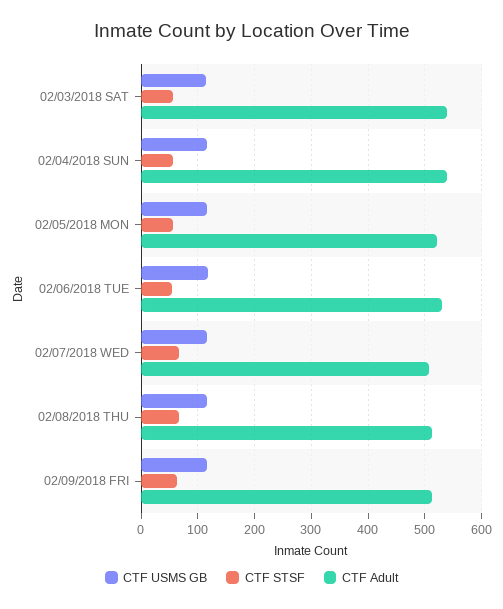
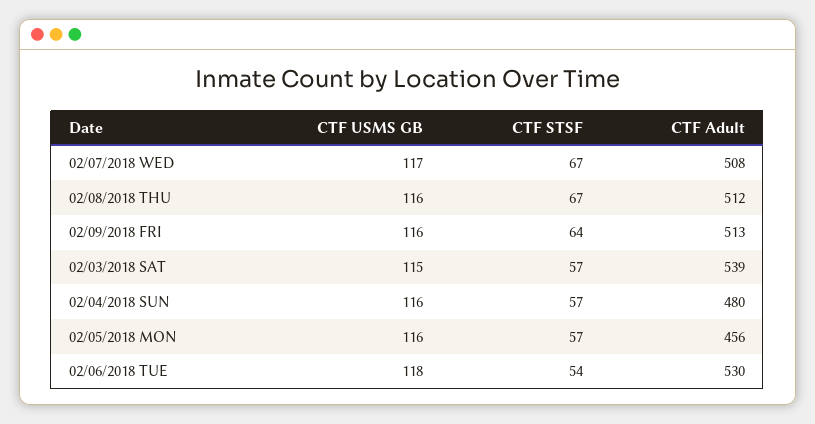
CTF Adult, 02/04/2018 SUN: 540 -> 480
CTF Adult, 02/05/2018 MON: 520 -> 456

